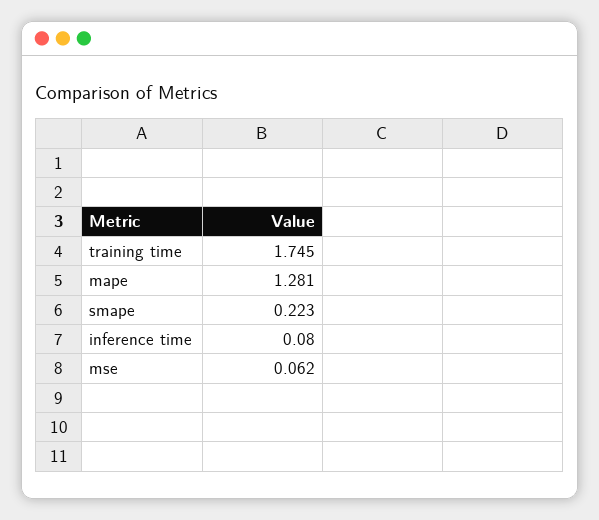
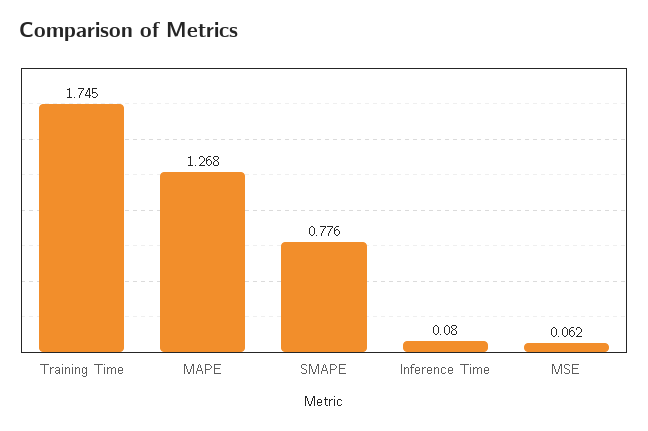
mape: 1.281 -> 1.268
smape: 0.223 -> 0.776

